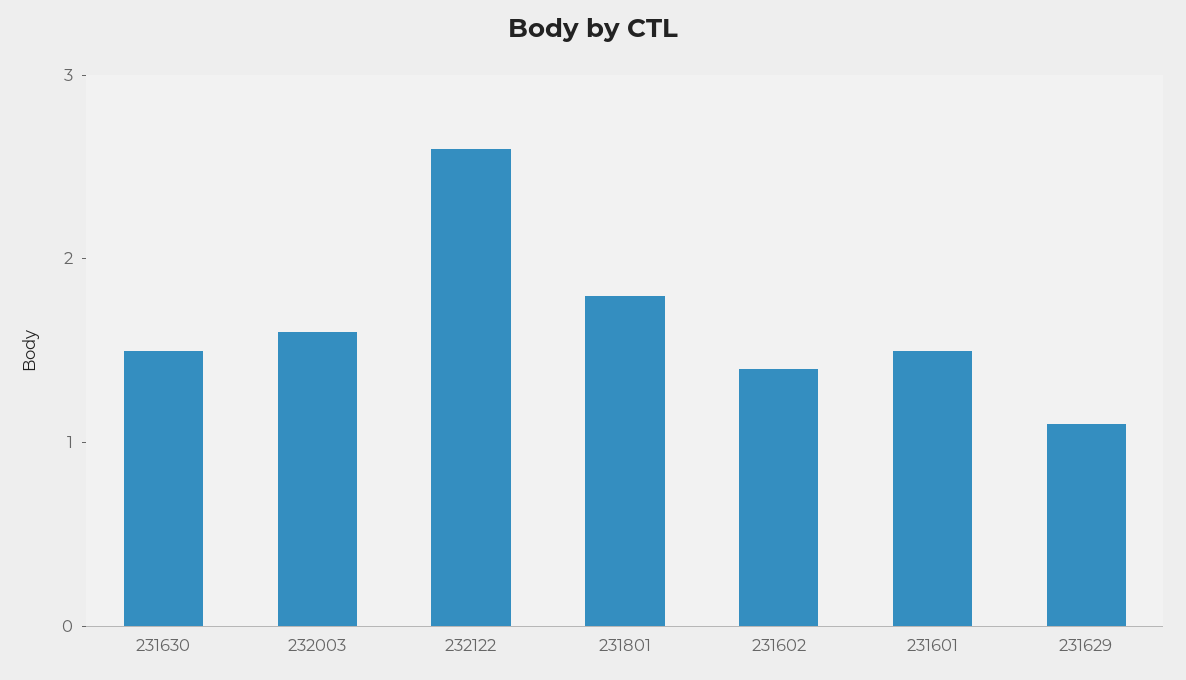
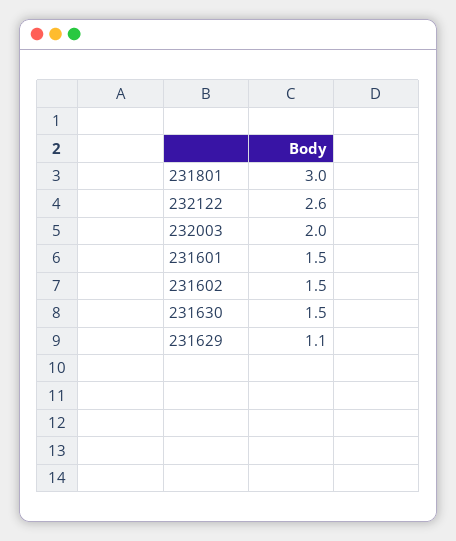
232003: 1.6 -> 2
231801: 1.8 -> 3
231602: 1.4 -> 1.5

